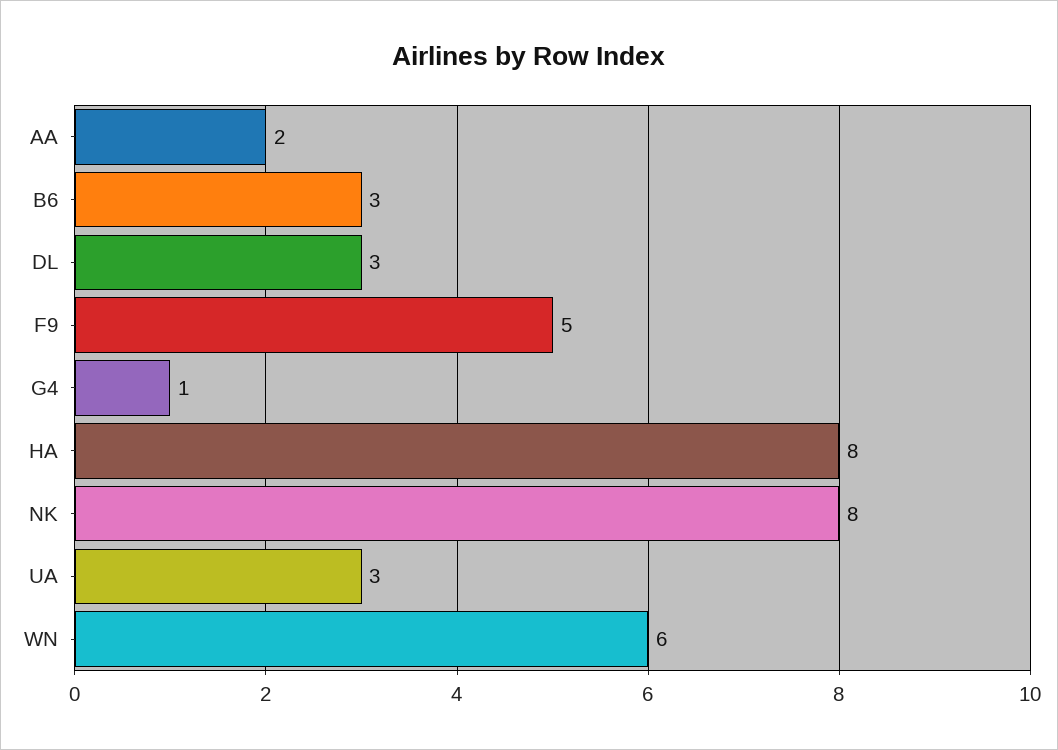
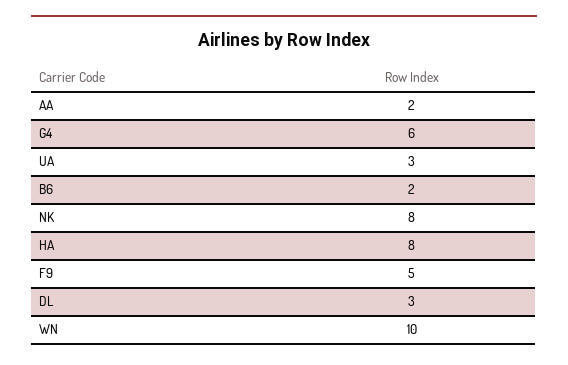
B6: 3 -> 2
G4: 1 -> 6
WN: 6 -> 10

